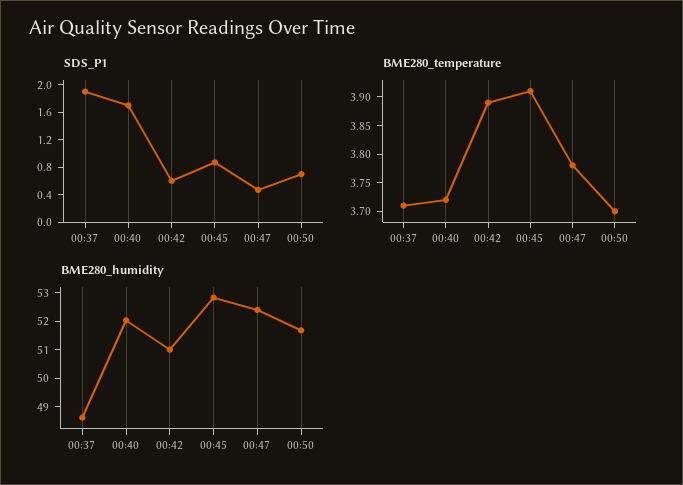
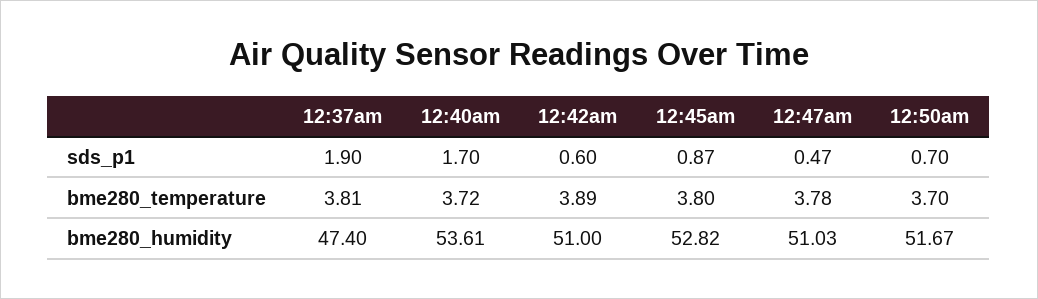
BME280_temperature, 00:37: 3.7 -> 3.81
BME280_temperature, 00:45: 3.9 -> 3.8
BME280_humidity, 00:37: 48.5 -> 47.4
BME280_humidity, 00:40: 52 -> 53.61
BME280_humidity, 00:47: 52.5 -> 51.03

